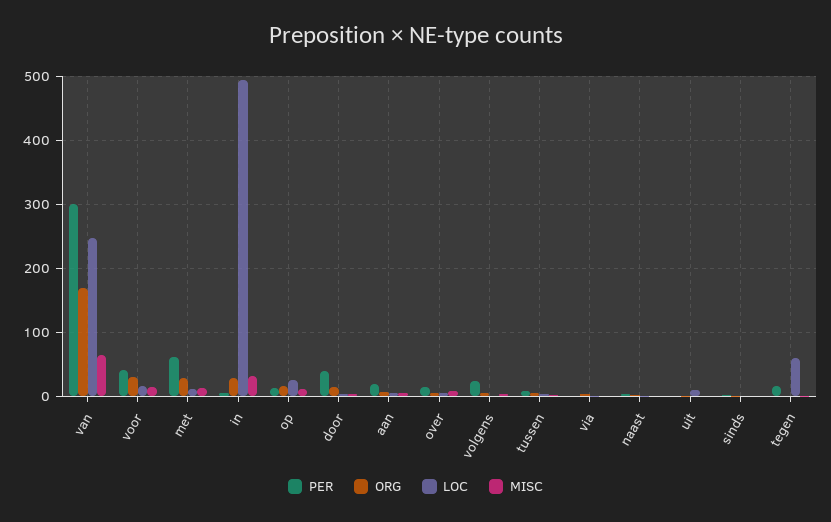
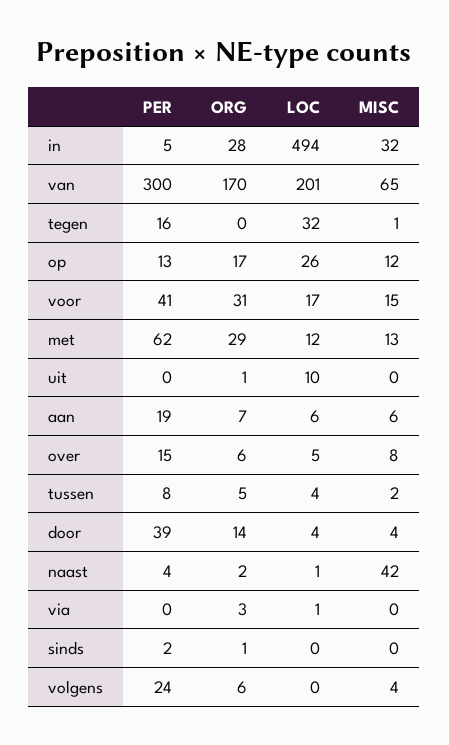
LOC, van: 250 -> 201
MISC, naast: 0 -> 42
LOC, tegen: 60 -> 32

